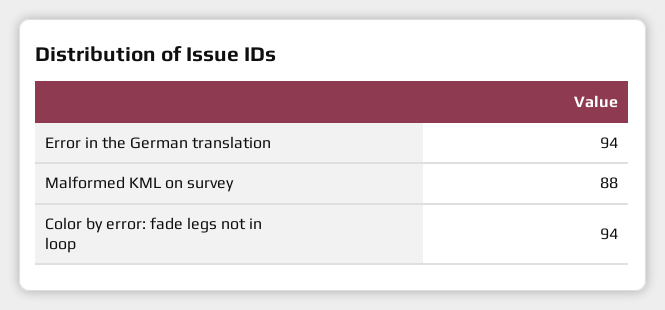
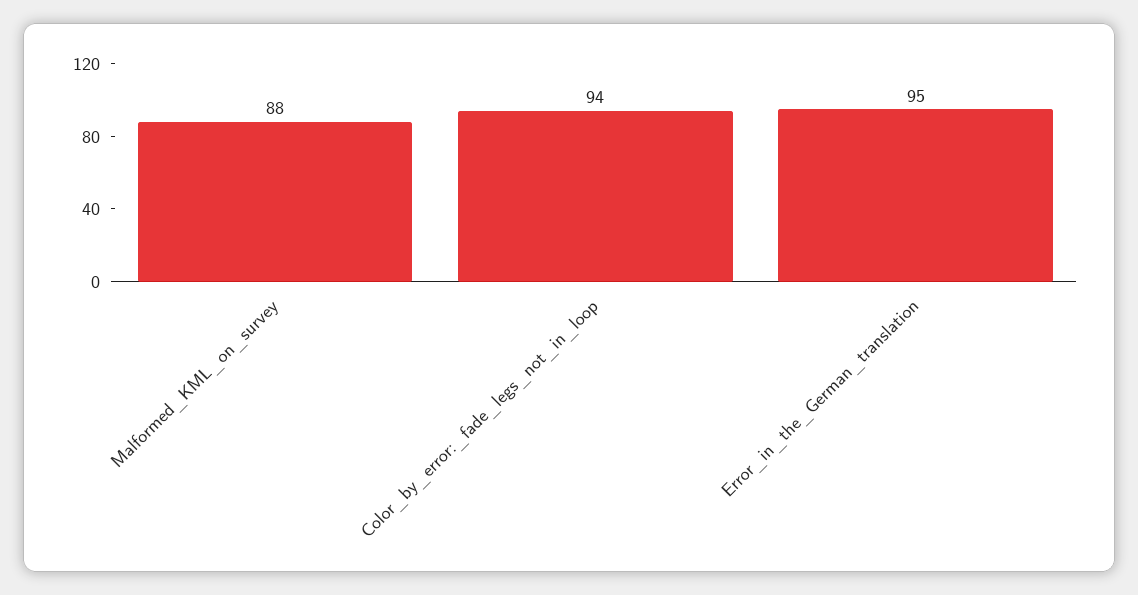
Error in the German translation: 94 -> 95

